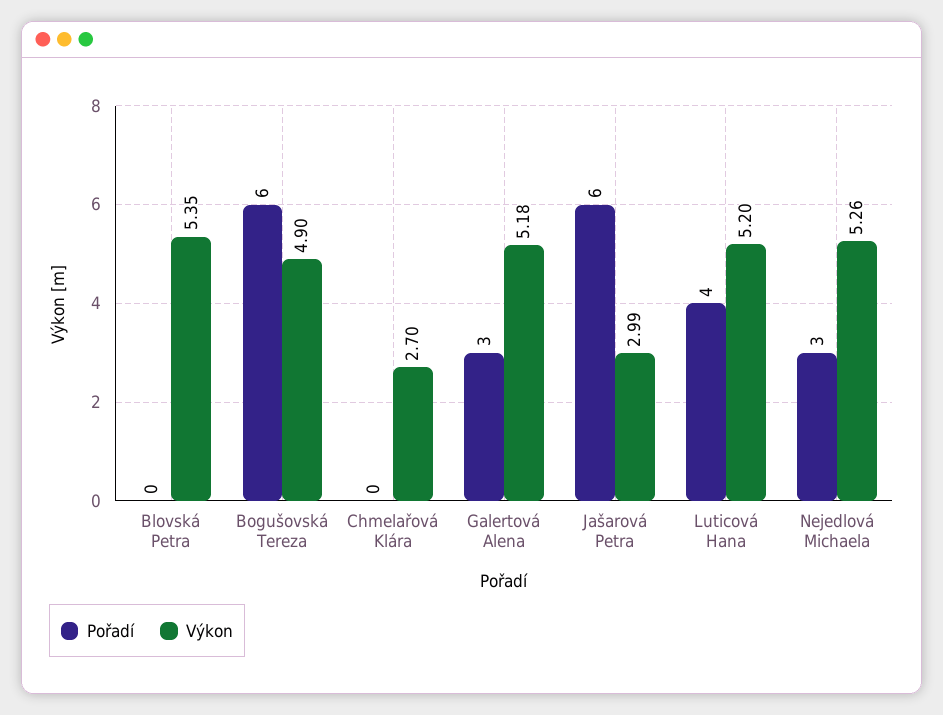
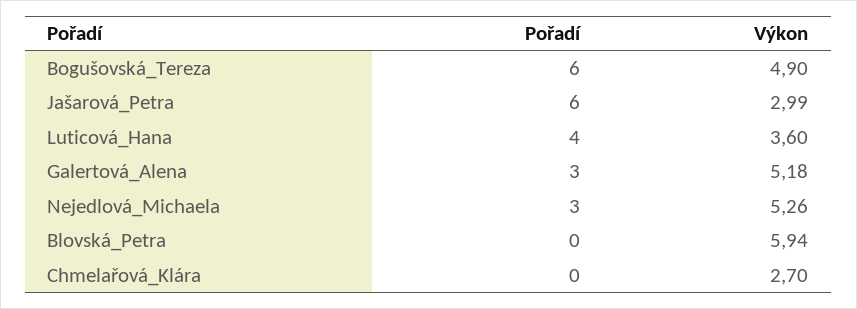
Výkon, Blovská Petra: 5.35 -> 5.94
Výkon, Luticová Hana: 5.2 -> 3.6

